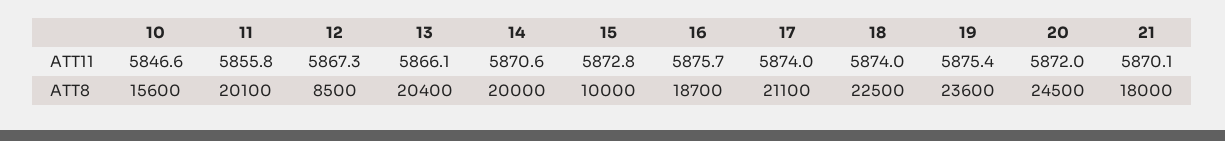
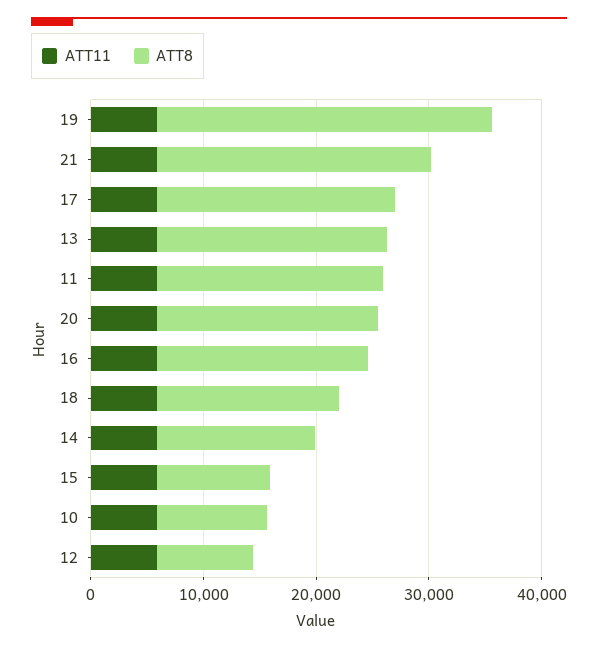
ATT8, 10: 15600 -> 10000
ATT8, 14: 20000 -> 14000
ATT8, 18: 22500 -> 16000
ATT8, 19: 23600 -> 30000
ATT8, 20: 24500 -> 20000
ATT8, 21: 18000 -> 24000

